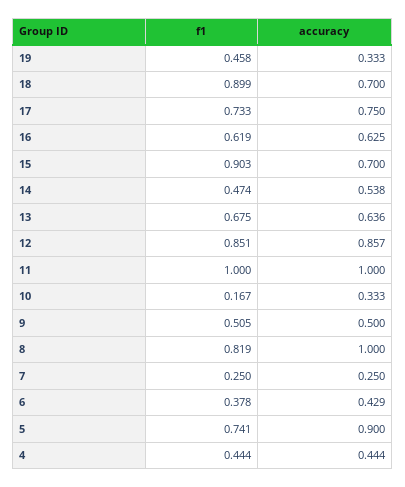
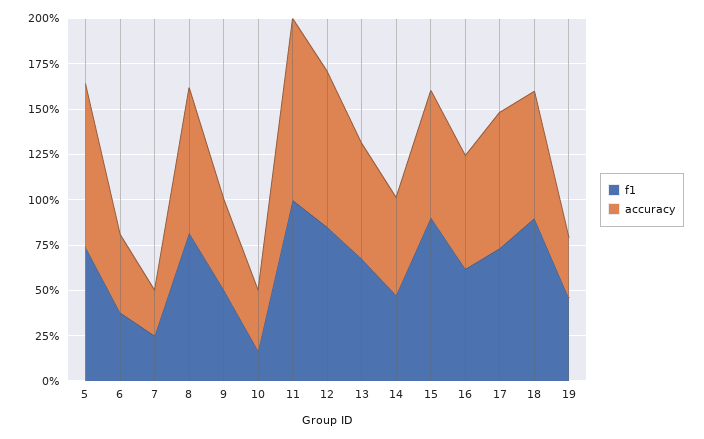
accuracy, 8: 1 -> 0.8
f1, 4: 0.444 -> none
accuracy, 4: 0.444 -> none

